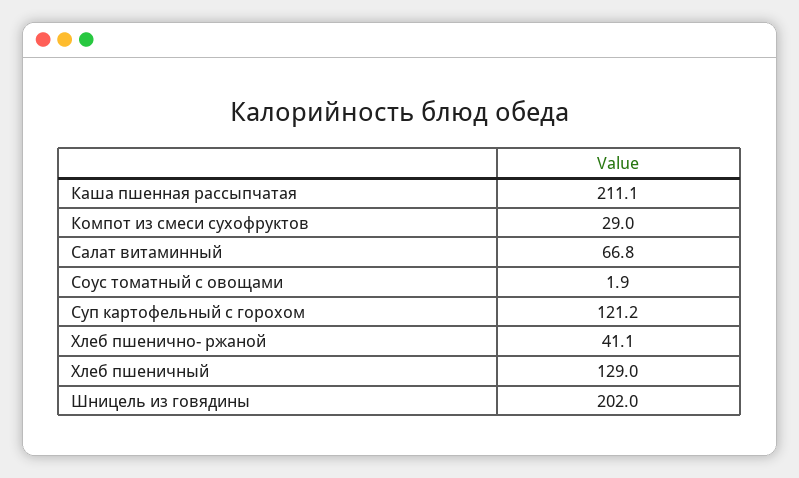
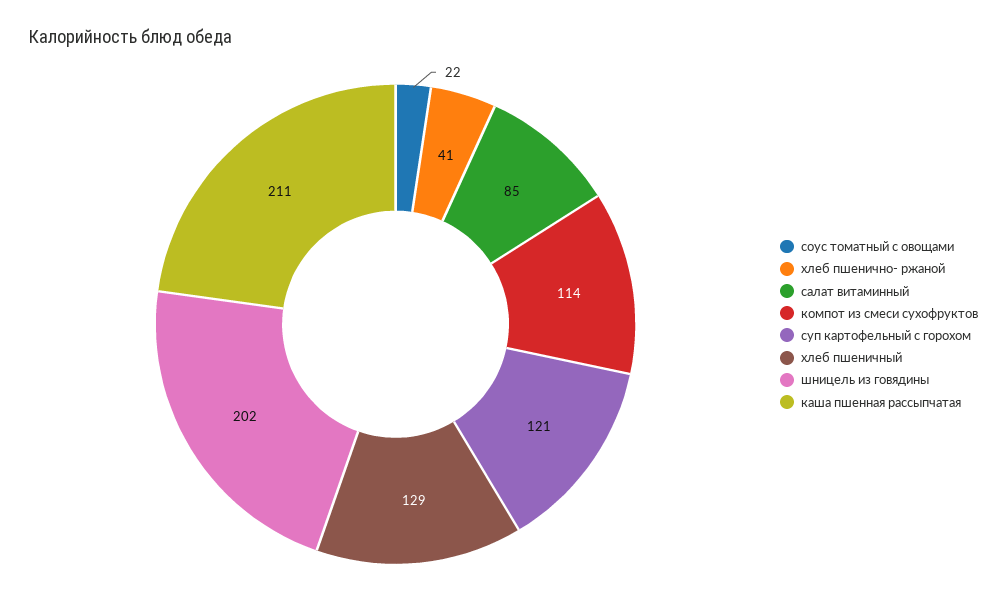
Компот из смеси сухофруктов: 29 -> 114
Салат витаминный: 66.8 -> 85
Соус томатный с овощами: 1.9 -> 22

